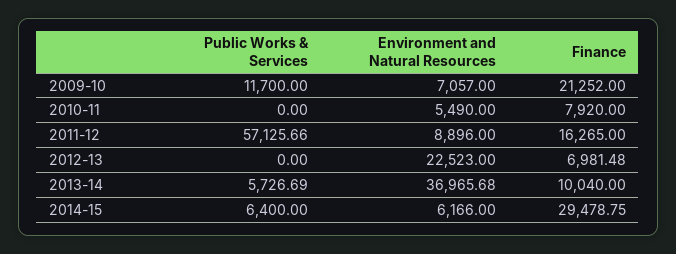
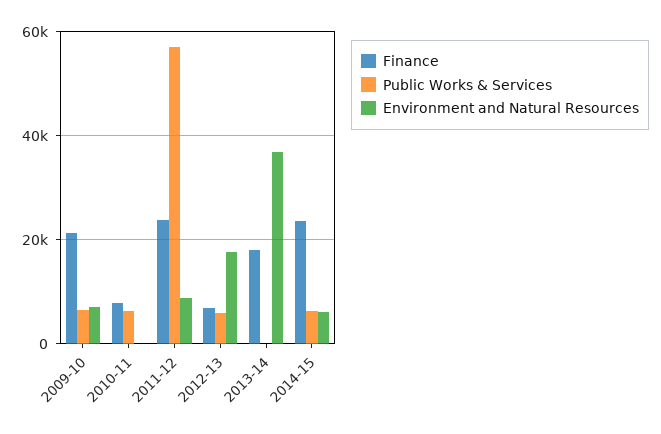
Public Works & Services, 2009-10: 11700 -> 6000
Public Works & Services, 2010-11: 0 -> 6000
Environment and Natural Resources, 2010-11: 5490 -> 0
Finance, 2011-12: 16265 -> 24000
Public Works & Services, 2012-13: 0 -> 6000
Environment and Natural Resources, 2012-13: 22523 -> 18000
Public Works & Services, 2013-14: 5726.69 -> 0
Finance, 2013-14: 10040 -> 18000
Finance, 2014-15: 29478.75 -> 24000

